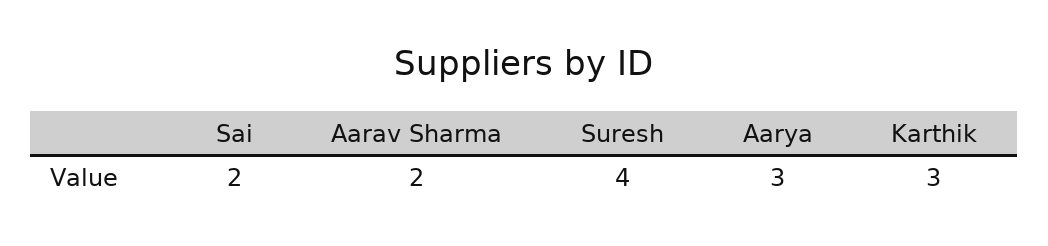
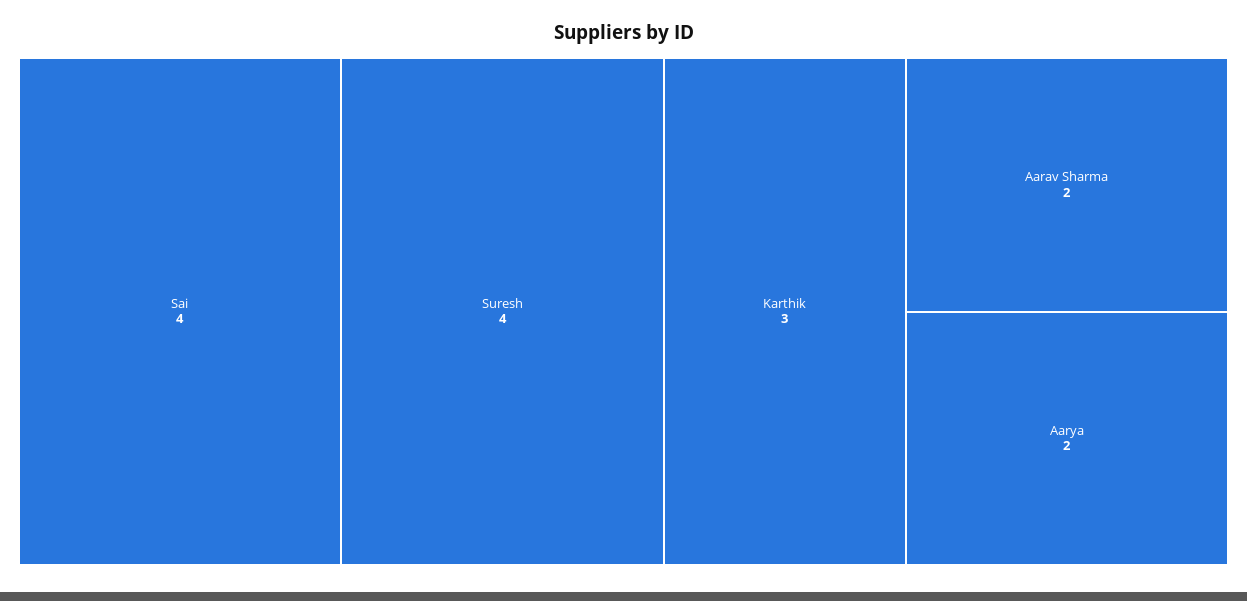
Sai: 2 -> 4
Aarya: 3 -> 2

